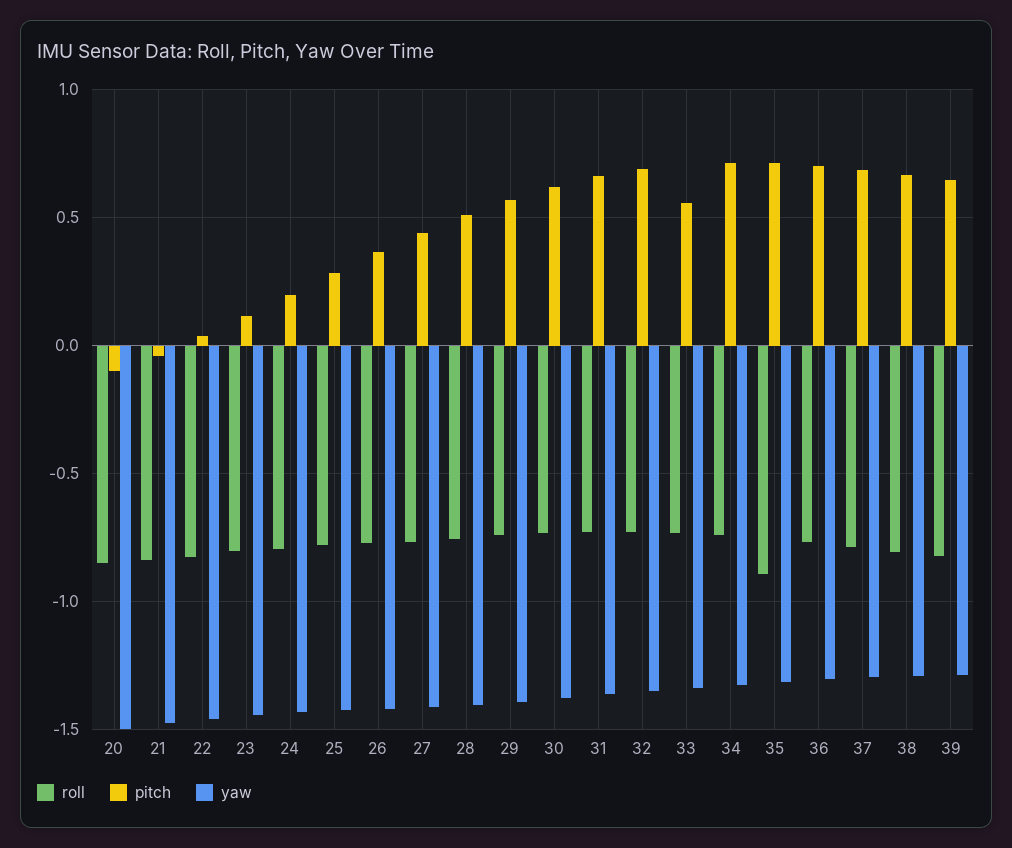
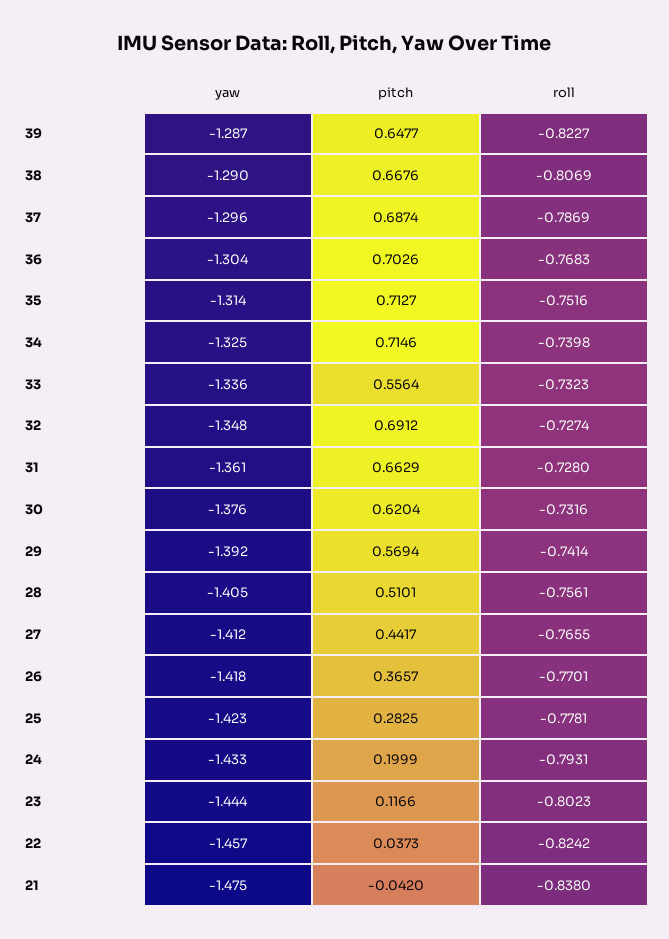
roll, 20: -0.85 -> none
pitch, 20: -0.1 -> none
yaw, 20: -1.5 -> none
roll, 35: -0.9 -> -0.7516

